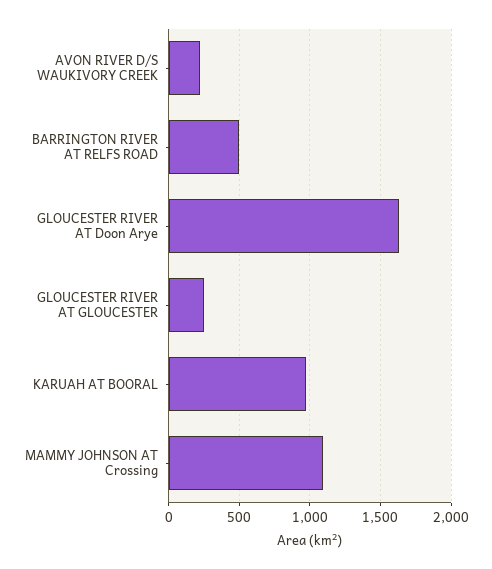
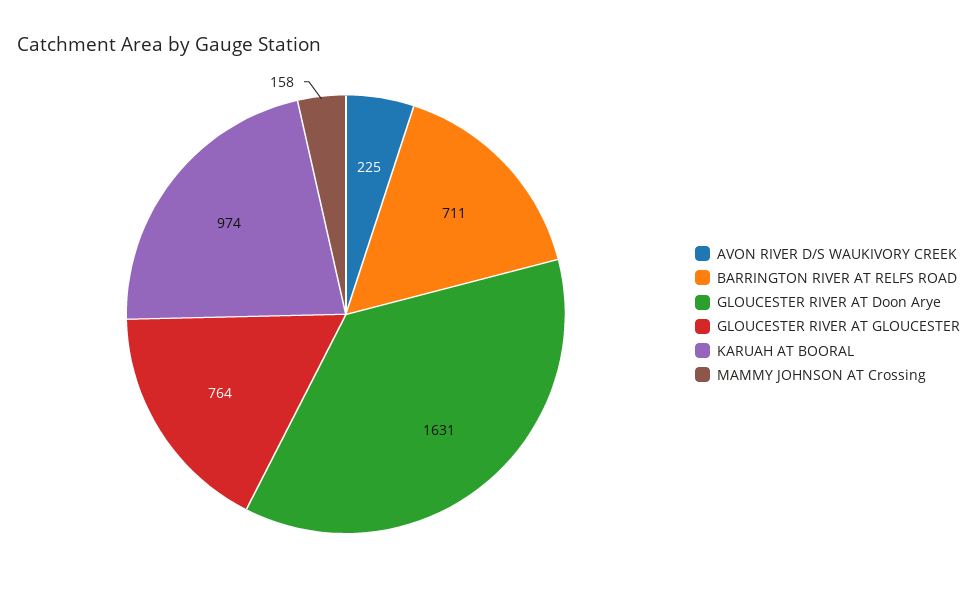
BARRINGTON RIVER AT RELFS ROAD: 500 -> 711
GLOUCESTER RIVER AT GLOUCESTER: 250 -> 764
MAMMY JOHNSON AT Crossing: 1100 -> 158

